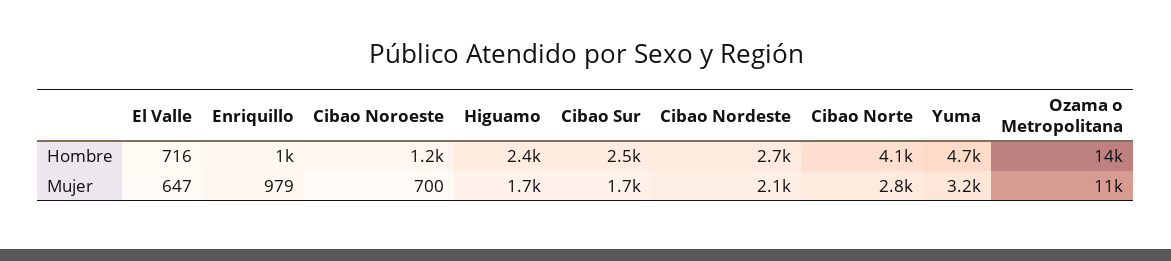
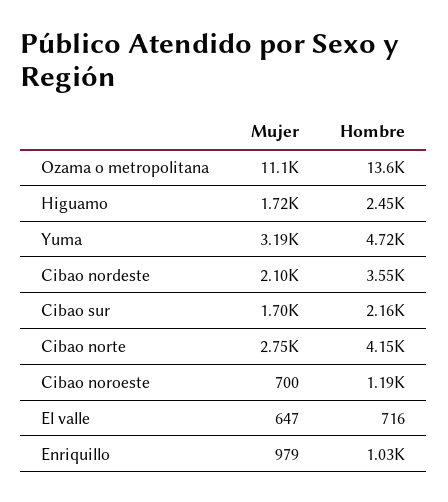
Cibao Sur, Hombre: 2500 -> 2160
Cibao Nordeste, Hombre: 2700 -> 3550

